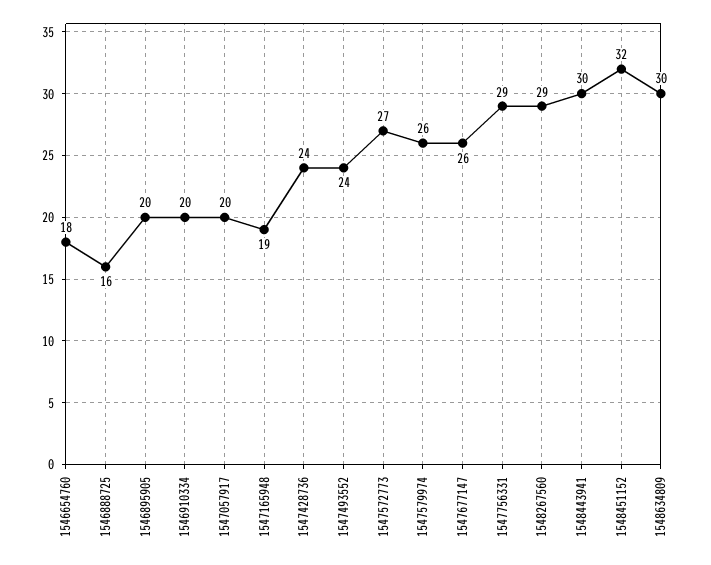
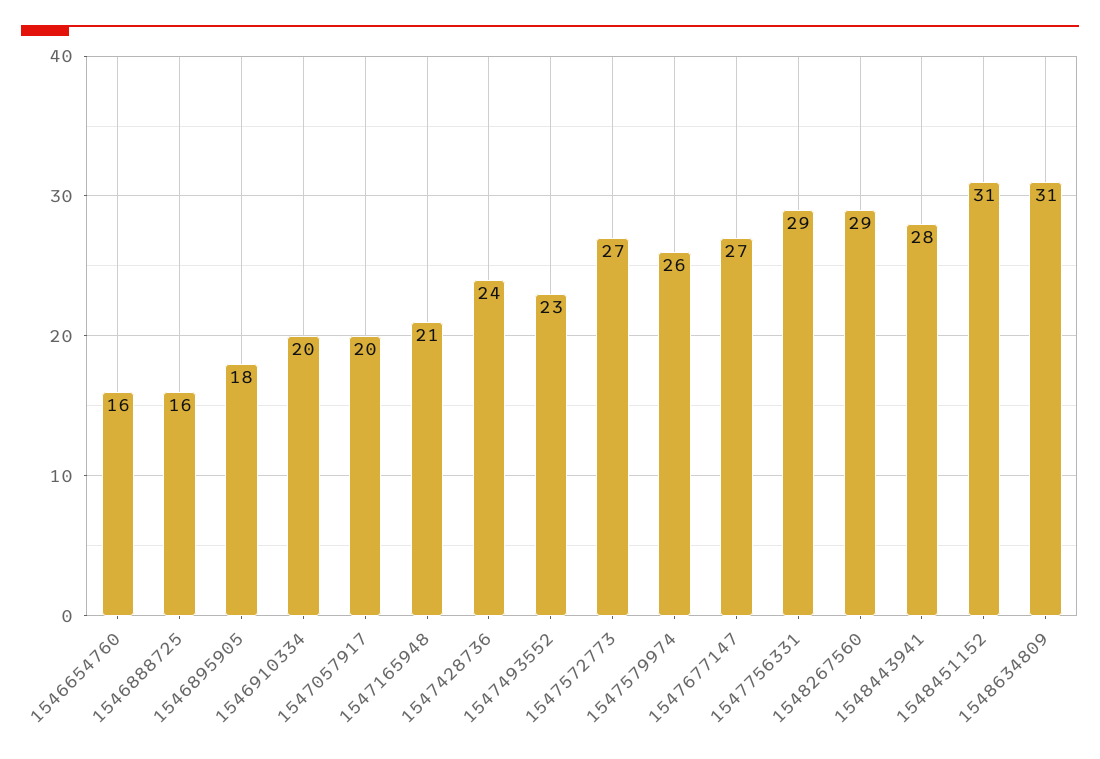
1546654760: 18 -> 16
1546895905: 20 -> 18
1547165948: 19 -> 21
1547493552: 24 -> 23
1547677147: 26 -> 27
1548443941: 30 -> 28
1548451152: 32 -> 31
1548634809: 30 -> 31

